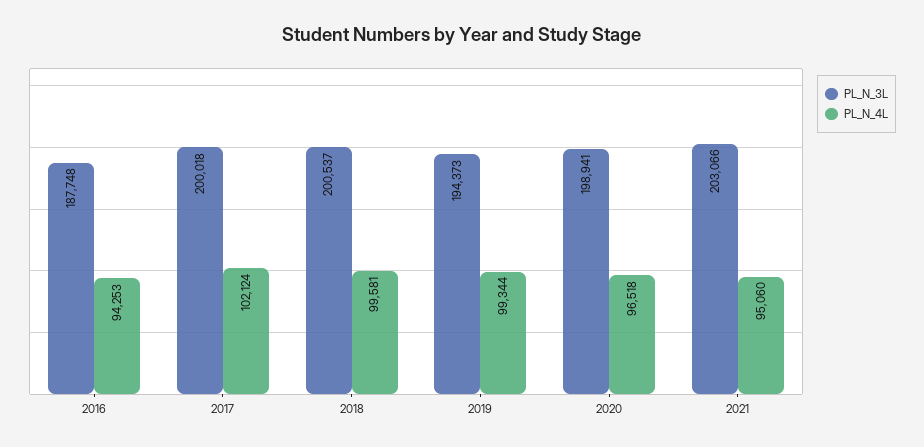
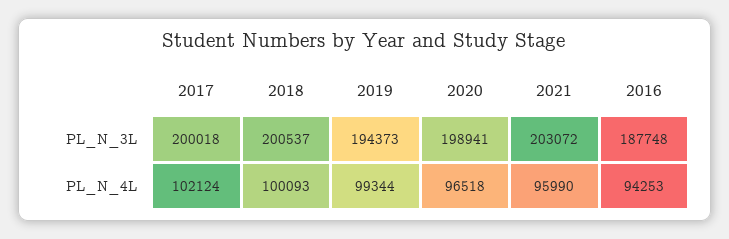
PL_N_4L, 2018: 99581 -> 100093
PL_N_3L, 2021: 203066 -> 203072
PL_N_4L, 2021: 95060 -> 95990

